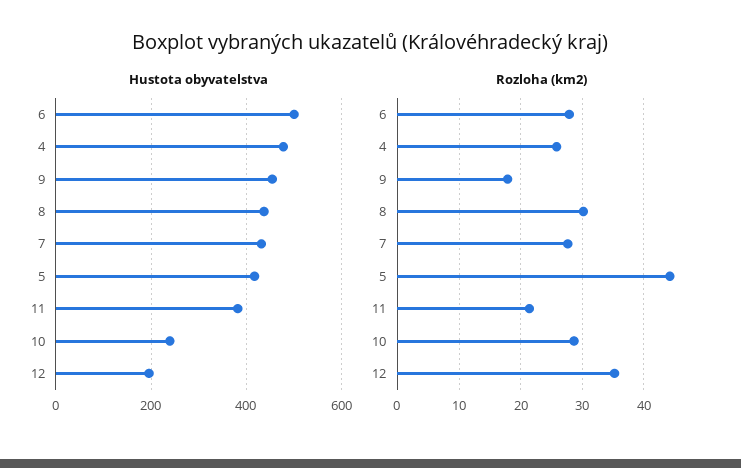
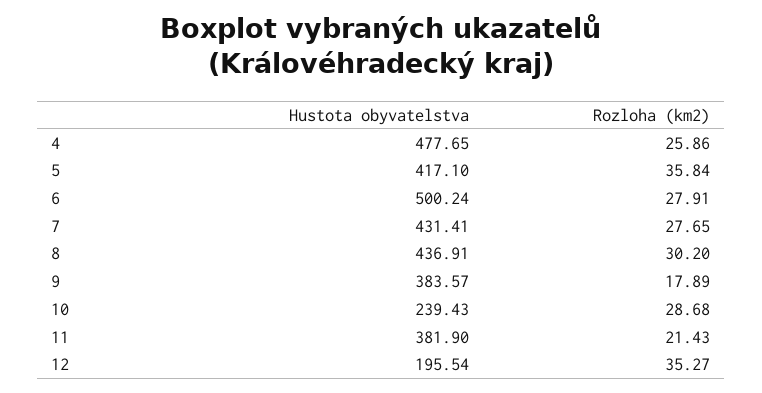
Hustota obyvatelstva, 9: 460 -> 383.57
Rozloha (km2), 5: 44 -> 35.84

